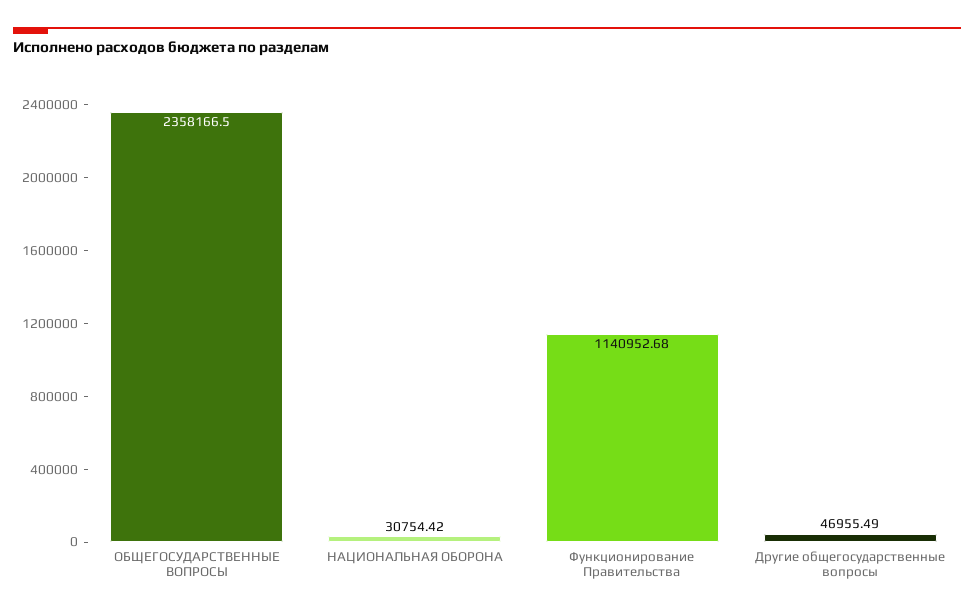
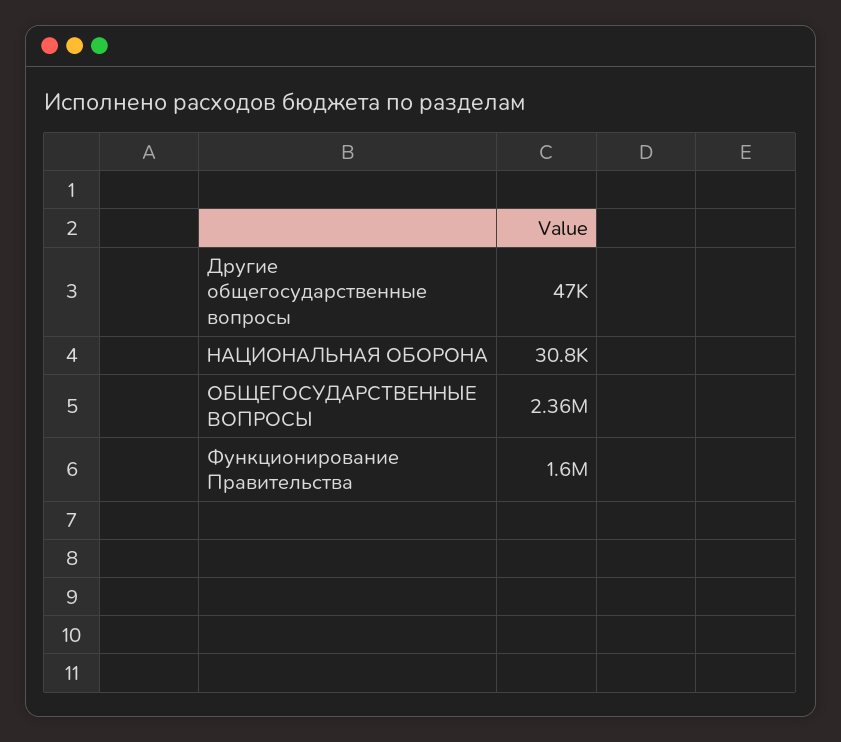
Функционирование Правительства: 1140952.68 -> 1600000

